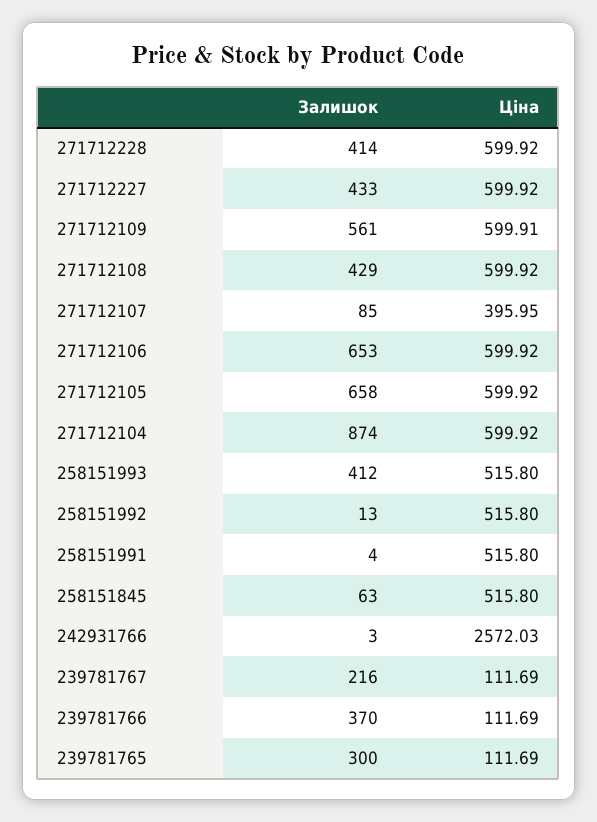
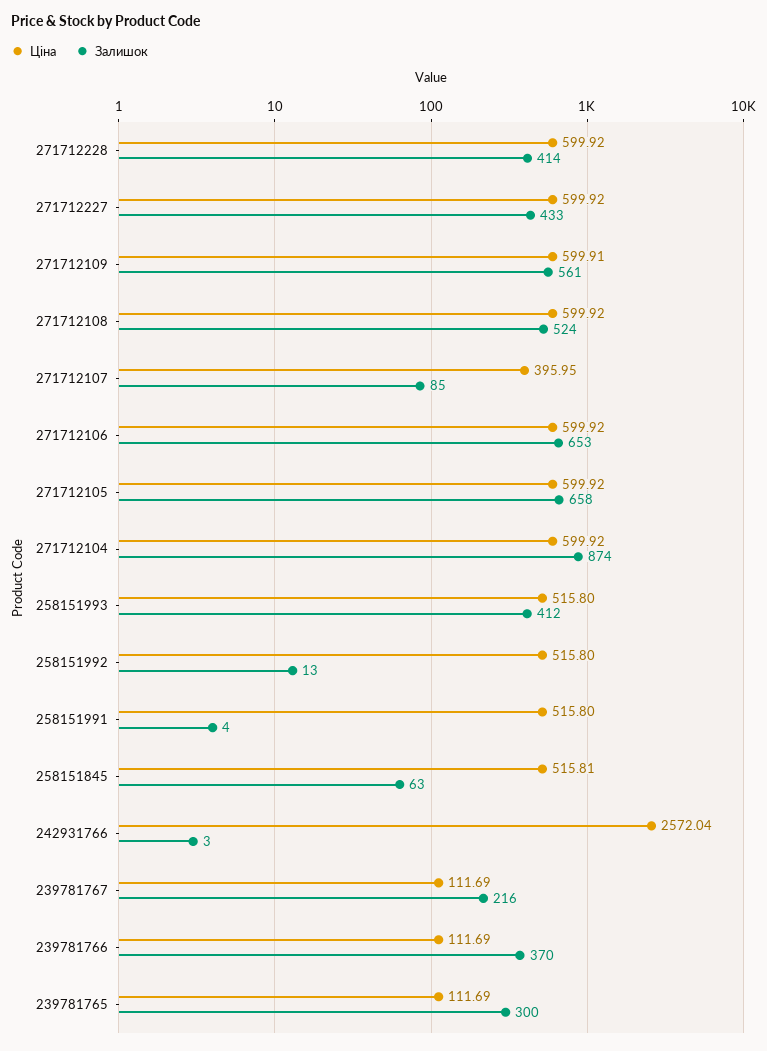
Залишок, 271712108: 429 -> 524
Ціна, 258151845: 515.8 -> 515.81
Ціна, 242931766: 2572.03 -> 2572.04

